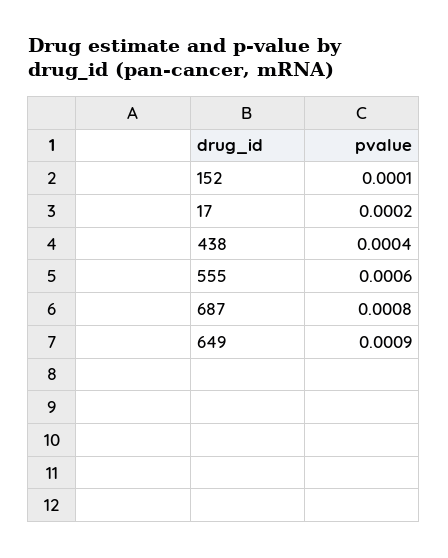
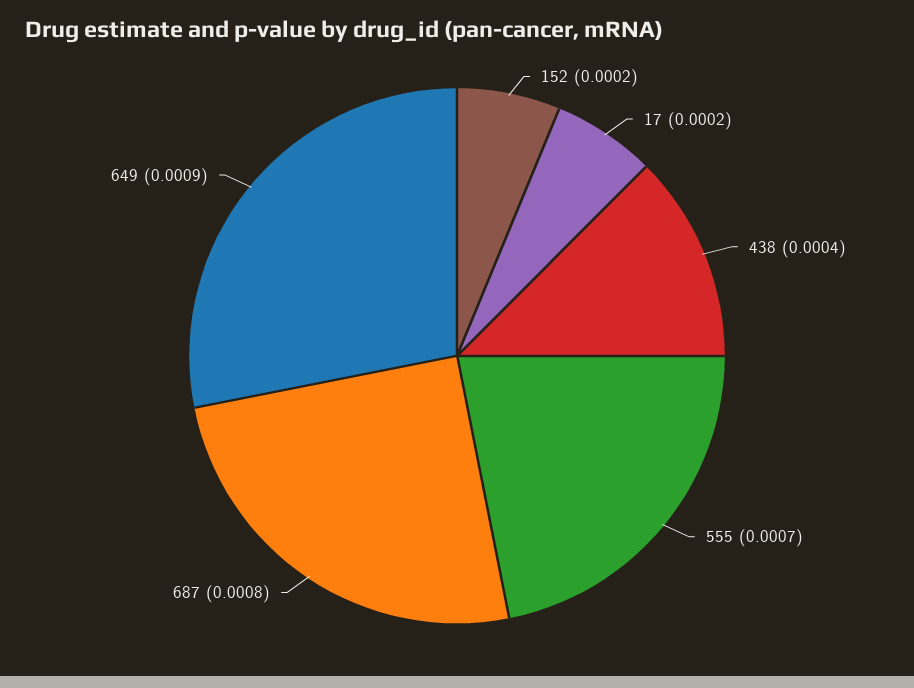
152: 0.0001 -> 0.0002
555: 0.0006 -> 0.0007

